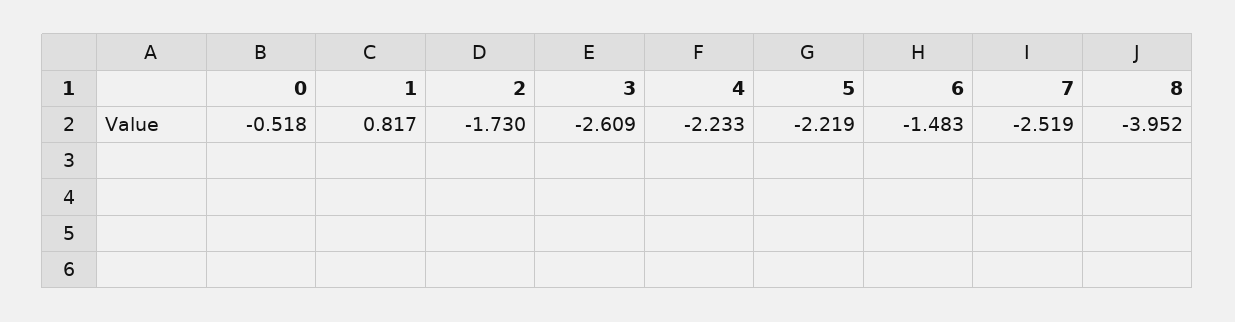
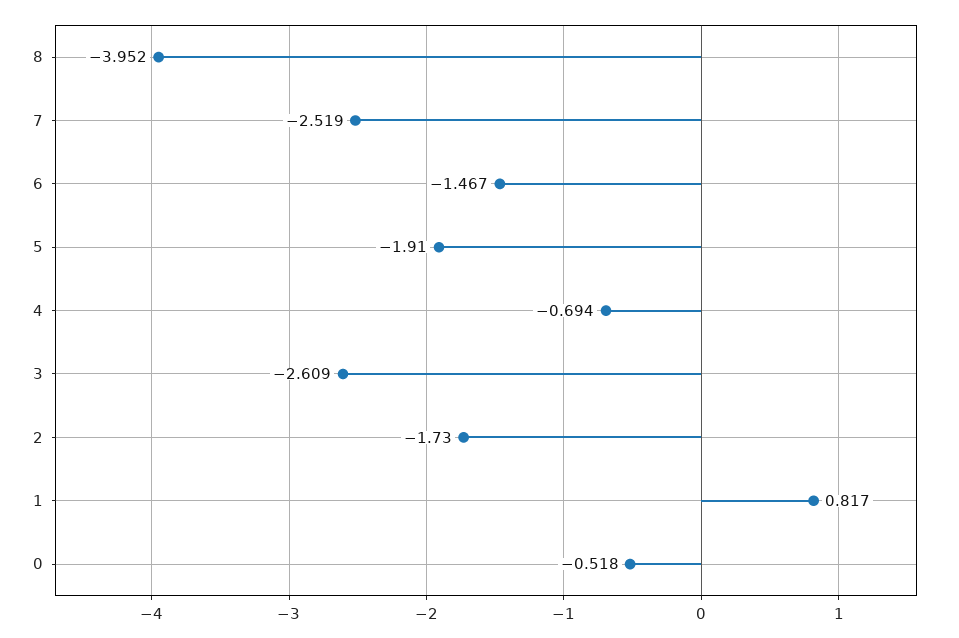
4: -2.233 -> -0.694
5: -2.219 -> -1.91
6: -1.483 -> -1.467

